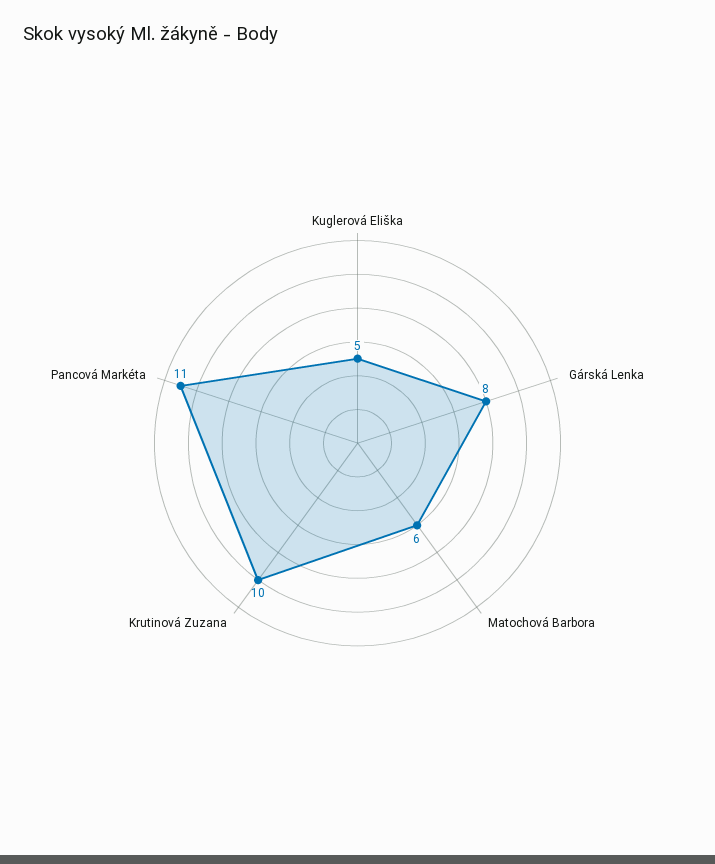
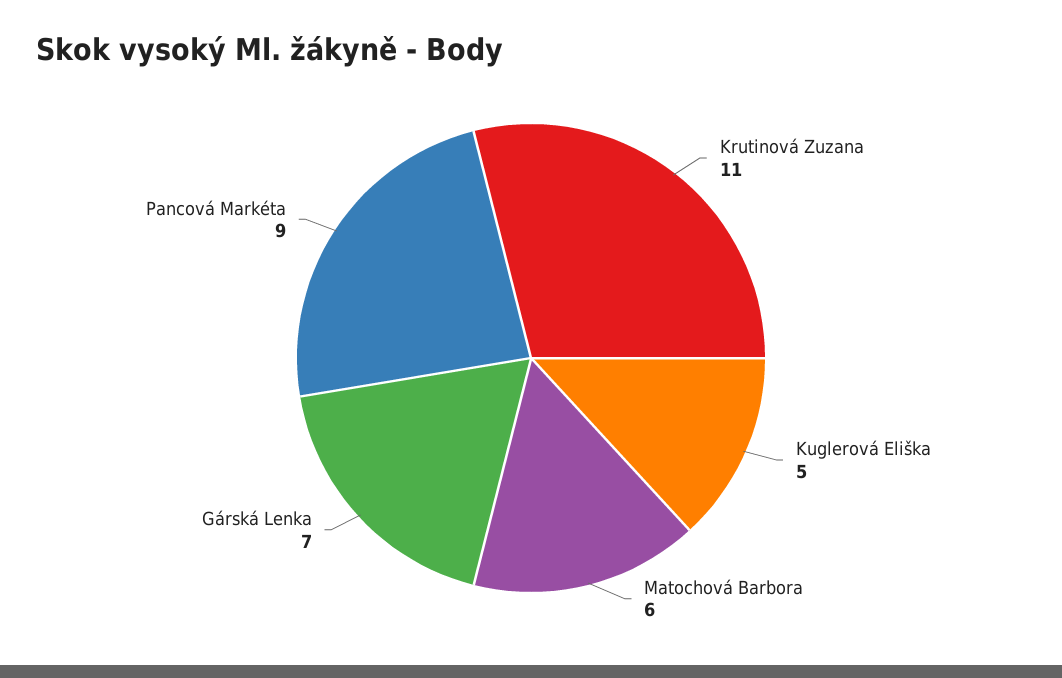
Gárská Lenka: 8 -> 7
Krutinová Zuzana: 10 -> 11
Pancová Markéta: 11 -> 9

